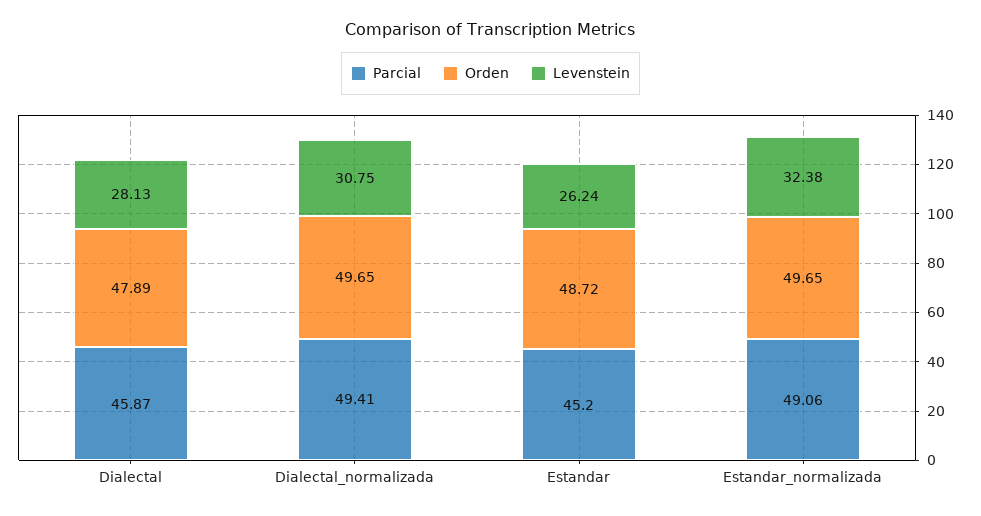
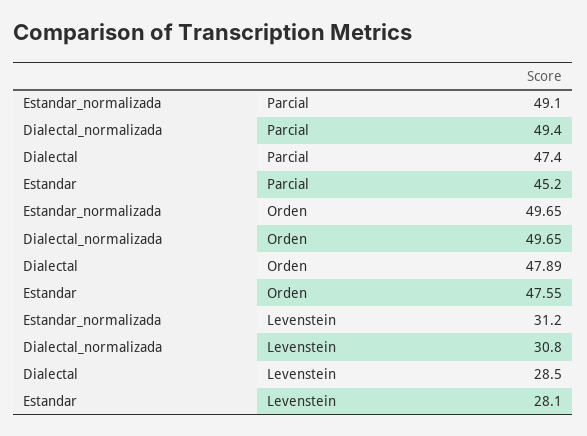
Parcial, Dialectal: 45.87 -> 47.4
Levenstein, Dialectal: 28.13 -> 28.5
Orden, Estandar: 48.72 -> 47.55
Levenstein, Estandar: 26.24 -> 28.1
Levenstein, Estandar_normalizada: 32.38 -> 31.2

